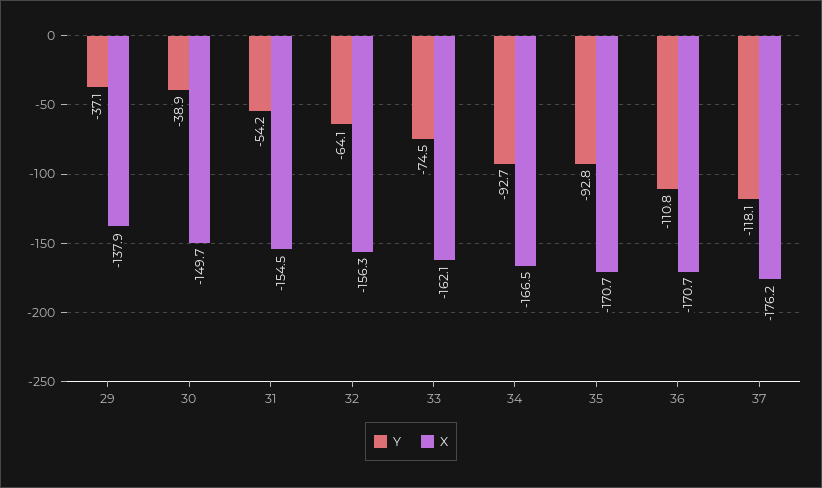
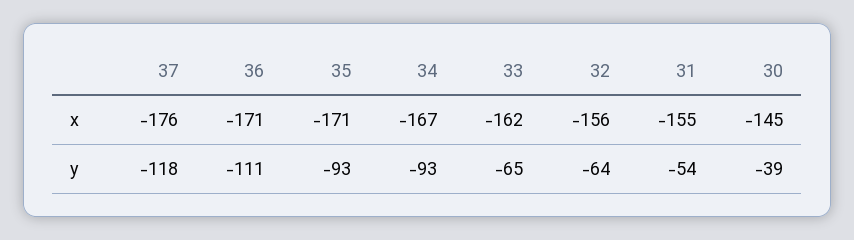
Y, 29: -37.1 -> none
X, 29: -137.9 -> none
X, 30: -149.7 -> -145
Y, 33: -74.5 -> -65

